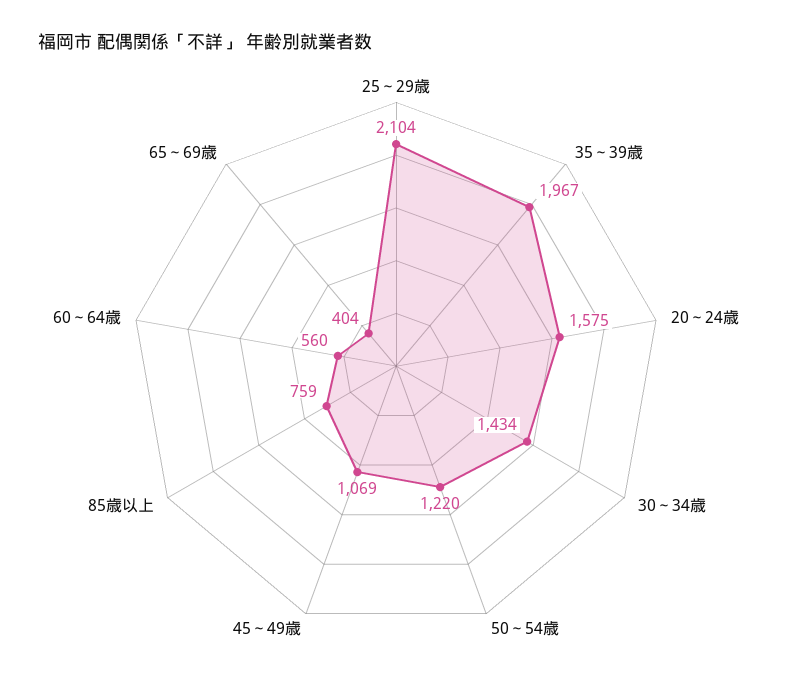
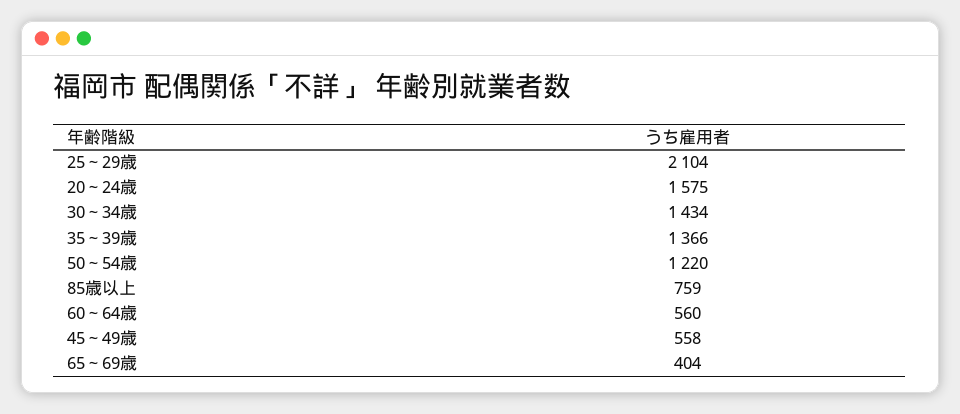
35～39歳: 1967 -> 1366
45～49歳: 1069 -> 558

